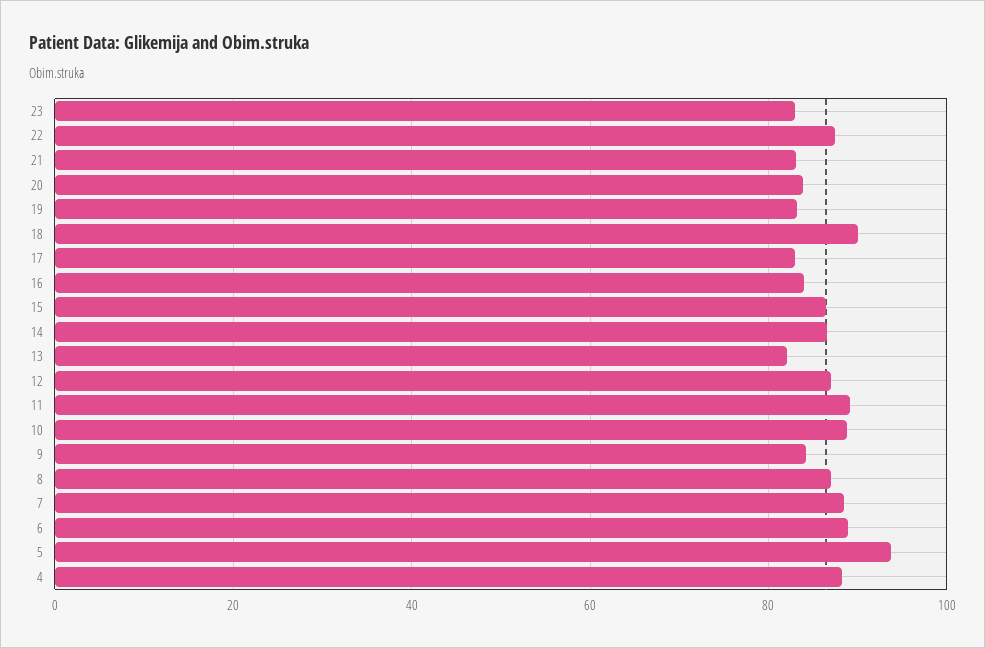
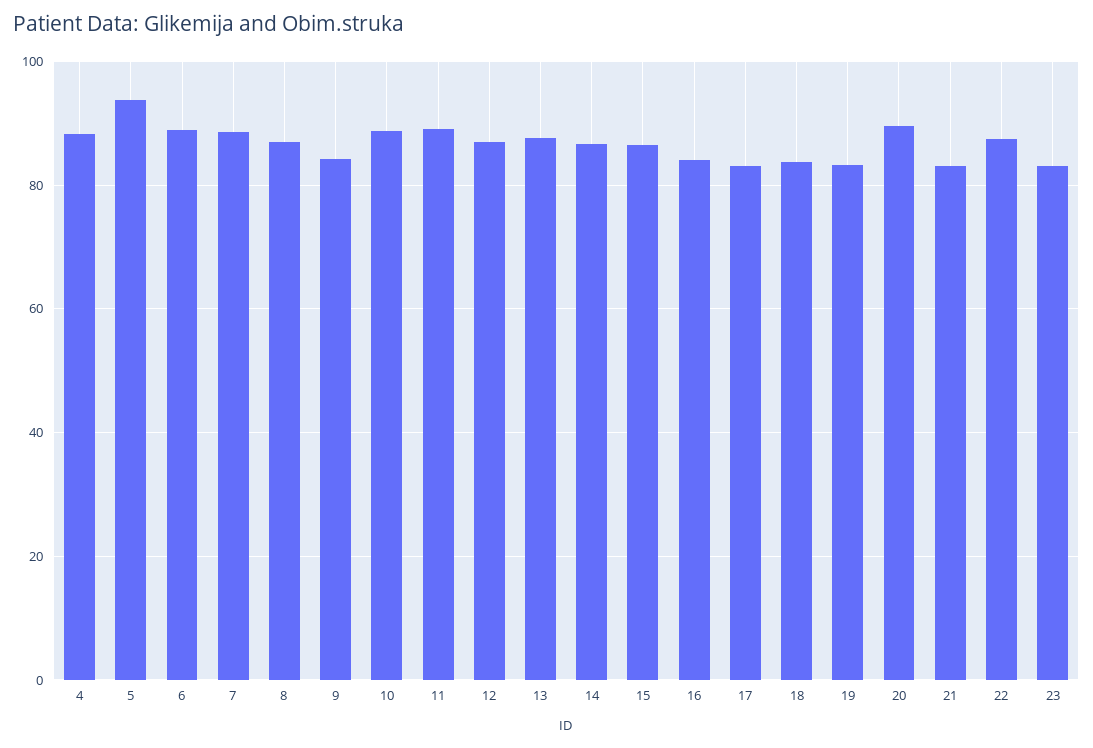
20: 84 -> 90
18: 90 -> 84
13: 82 -> 88

